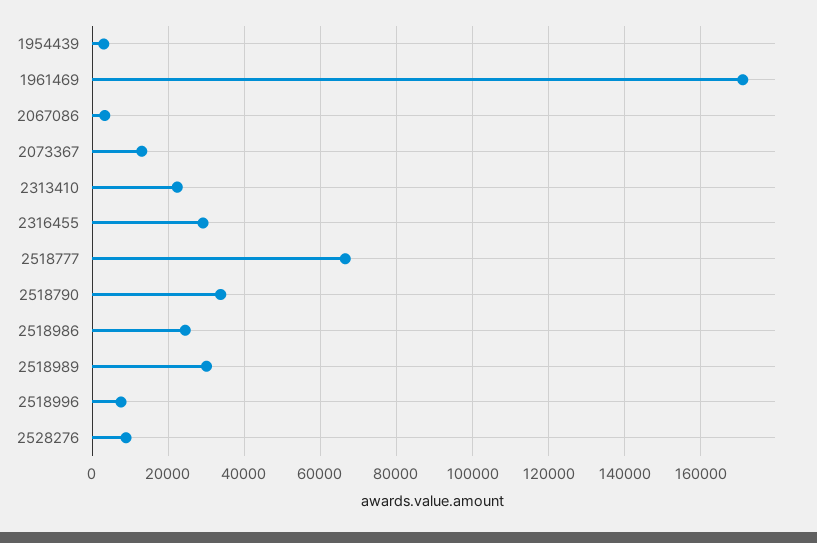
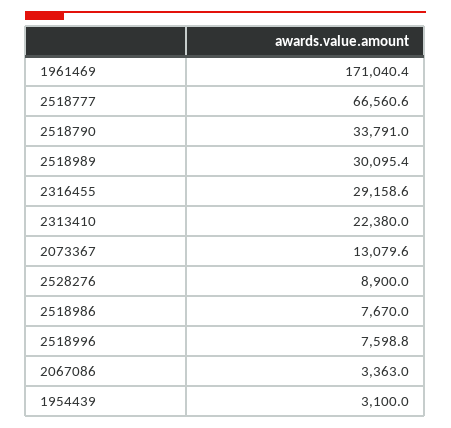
2518986: 24000 -> 7670

